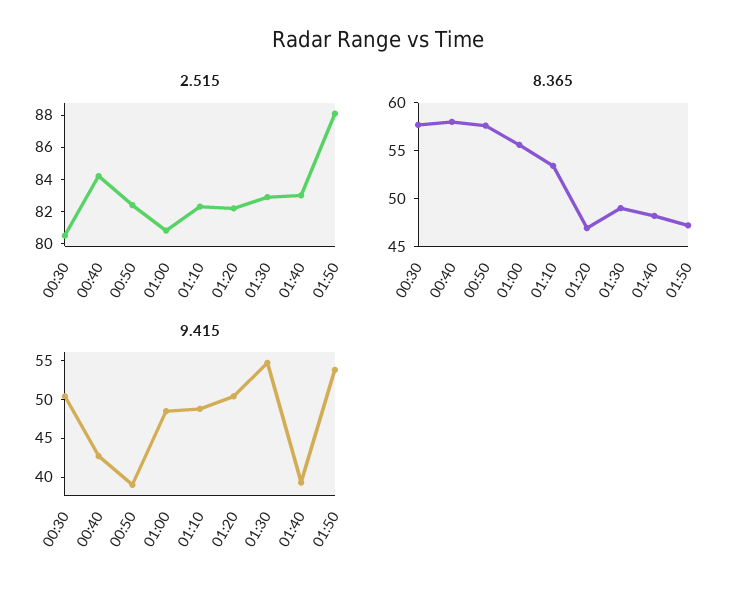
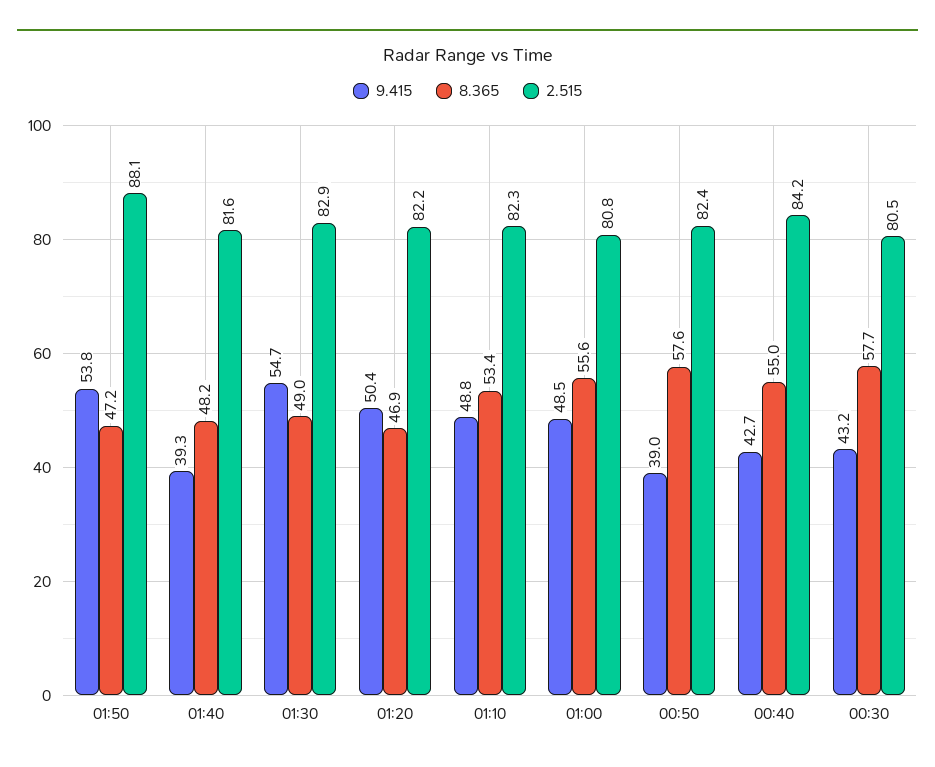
2.515, 01:40: 83 -> 81.6
8.365, 00:40: 58 -> 55
9.415, 00:30: 50 -> 43.2

